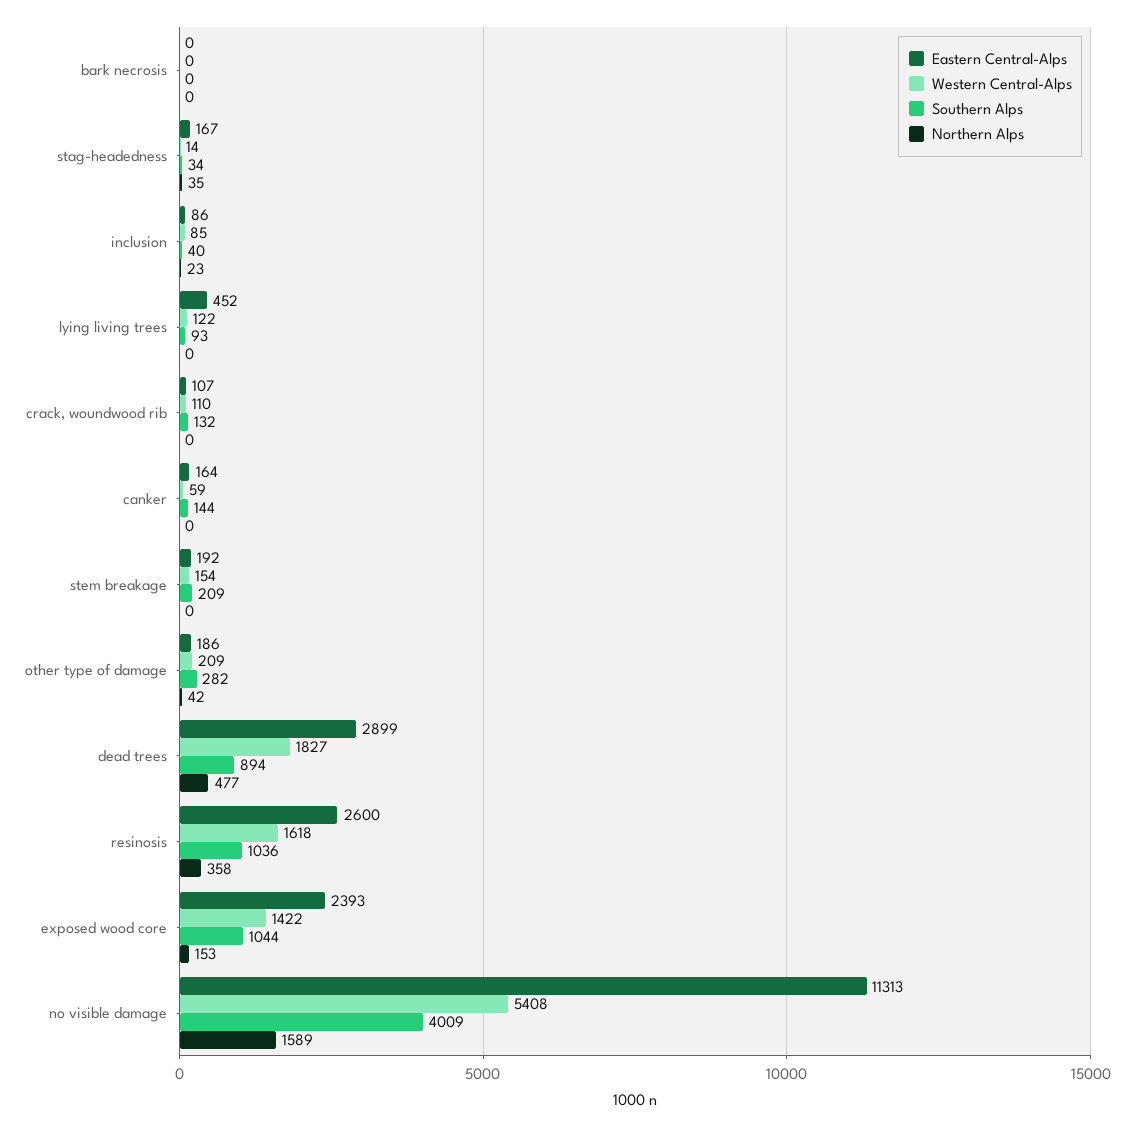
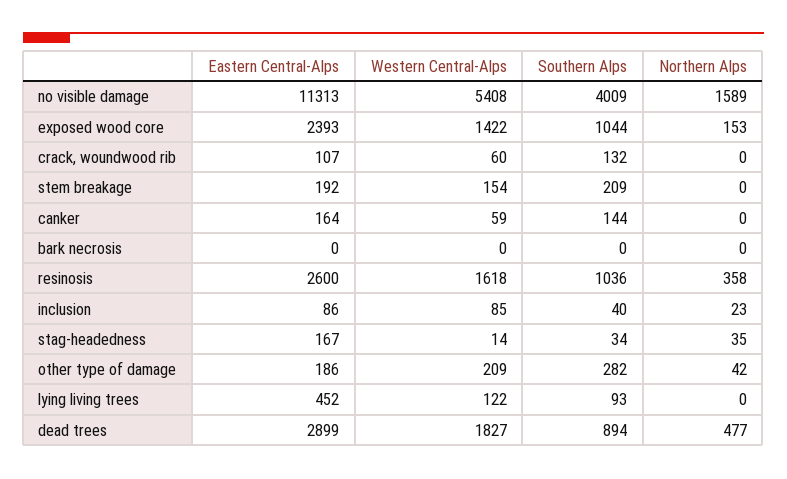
Western Central-Alps, crack, woundwood rib: 110 -> 60

